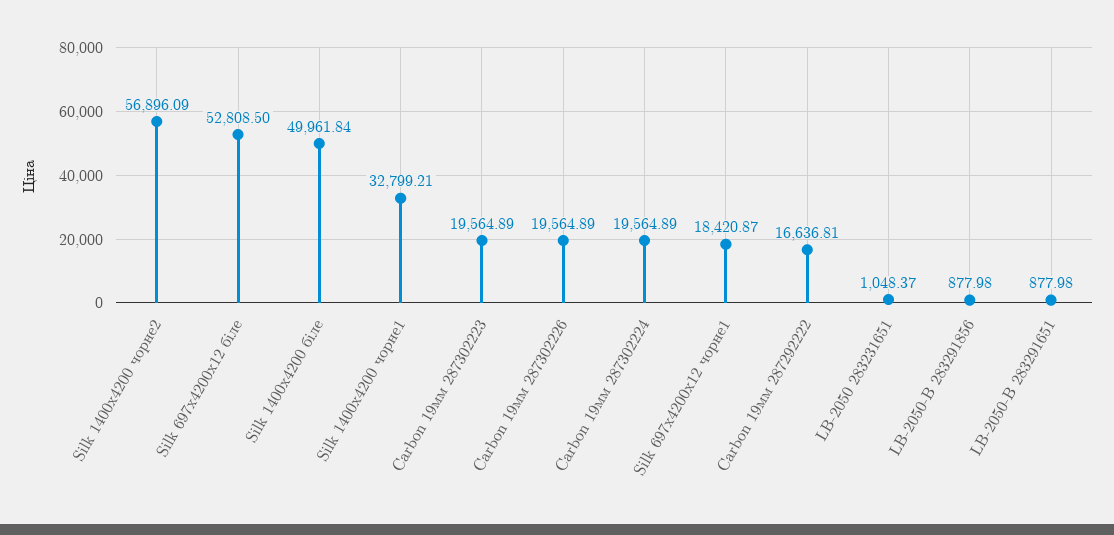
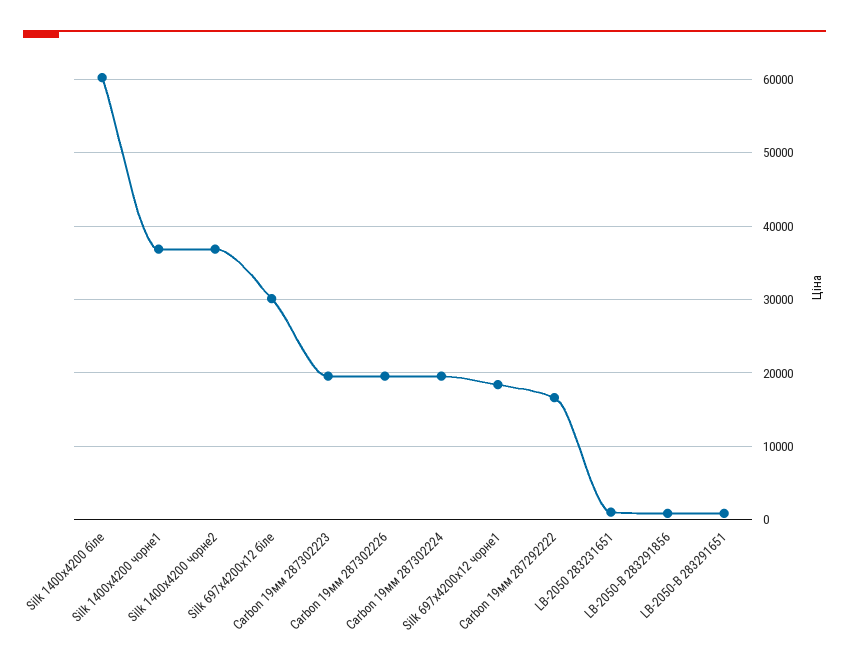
Silk 1400x4200 чорне2: 56896.09 -> 37000
Silk 697x4200x12 біле: 52808.5 -> 30000
Silk 1400x4200 біле: 49961.84 -> 60000
Silk 1400x4200 чорне1: 32799.21 -> 37000

